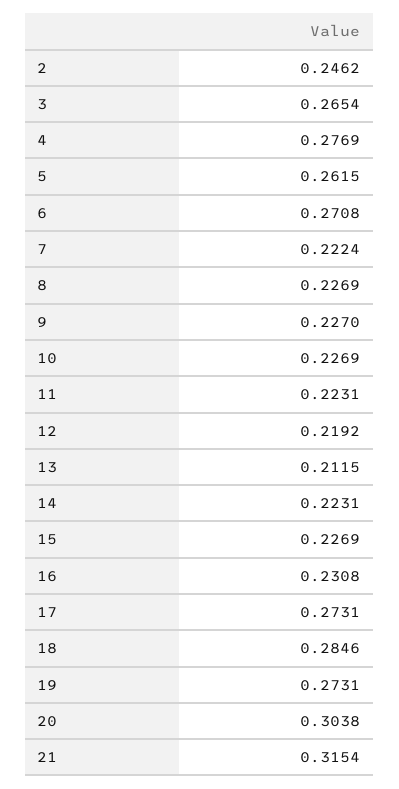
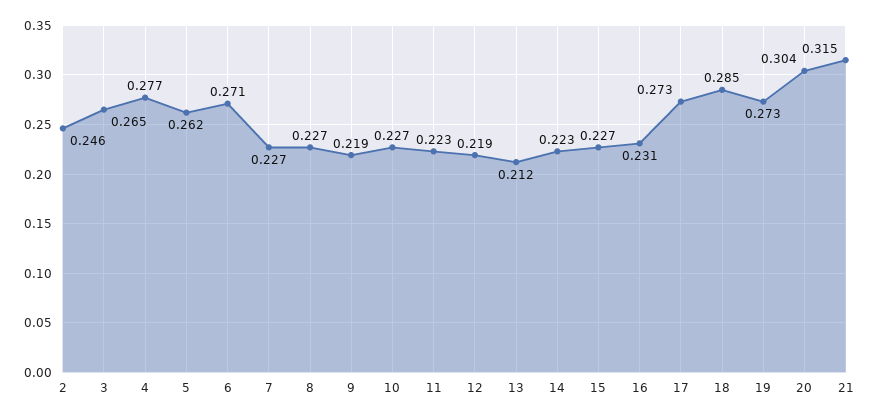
7: 0.2224 -> 0.227
9: 0.227 -> 0.219

